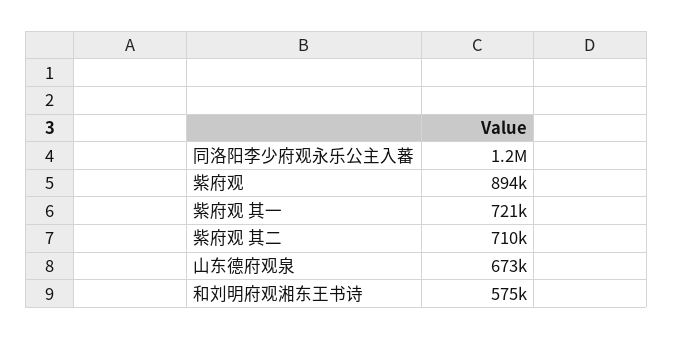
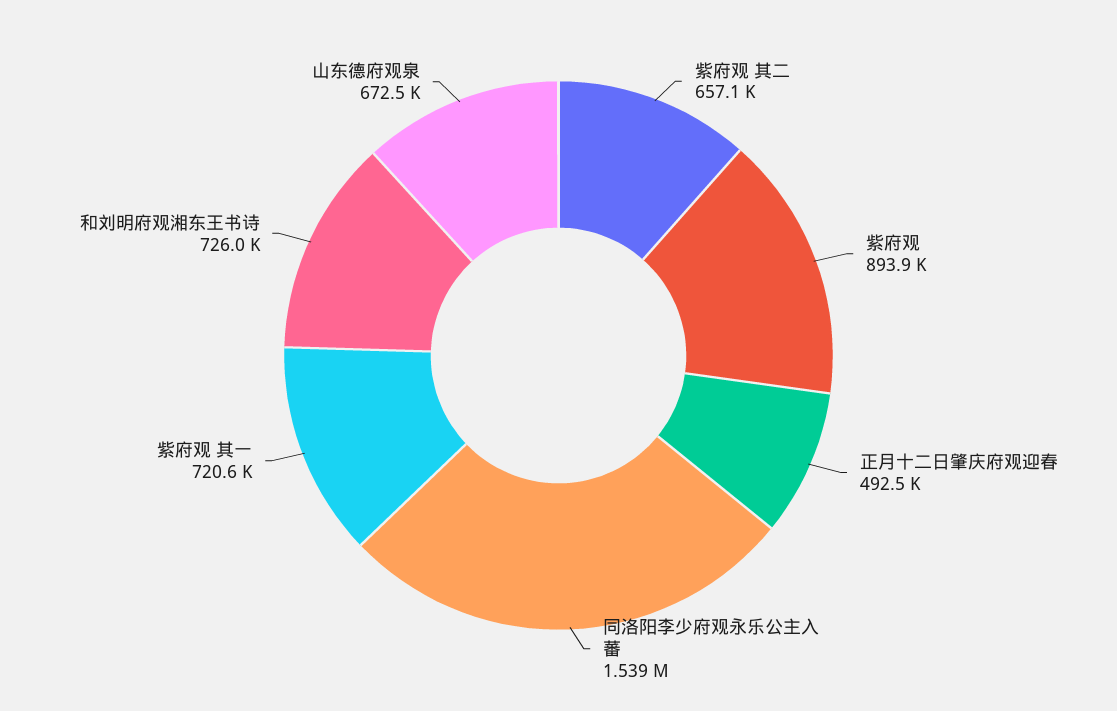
同洛阳李少府观永乐公主入蕃: 1200000 -> 1539000
紫府观 其二: 710000 -> 657100
和刘明府观湘东王书诗: 575000 -> 726000
正月十二日肇庆府观迎春: none -> 492500

